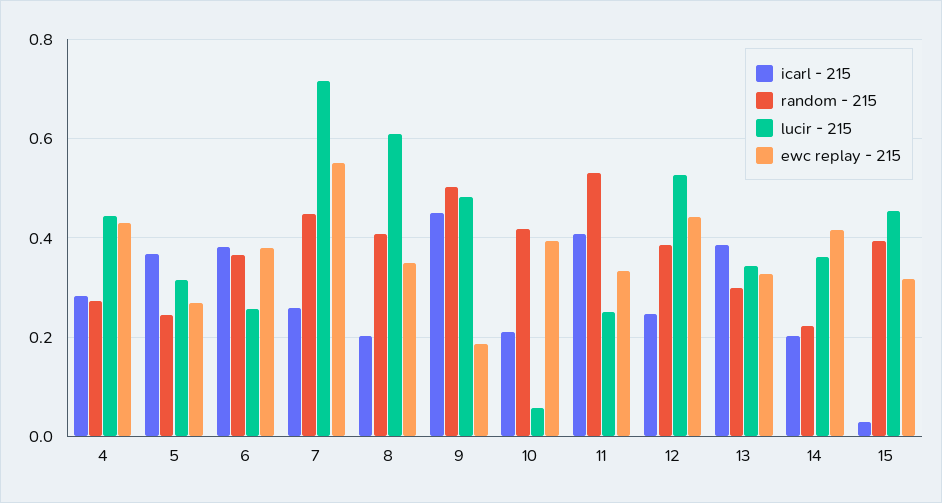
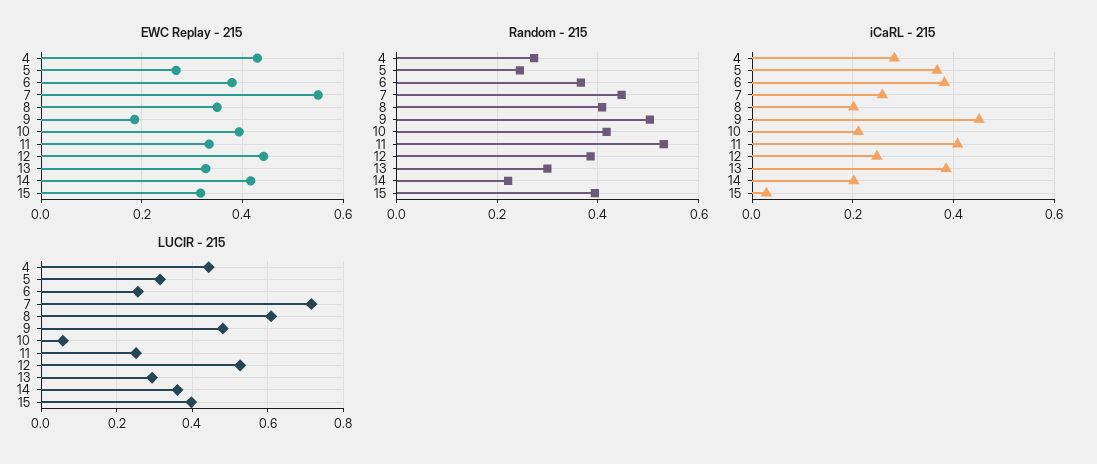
lucir - 215, 13: 0.34 -> 0.3
lucir - 215, 15: 0.46 -> 0.4

